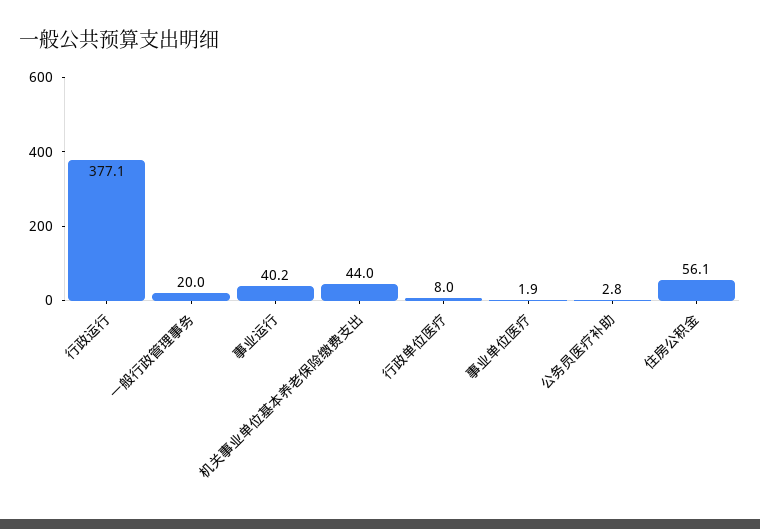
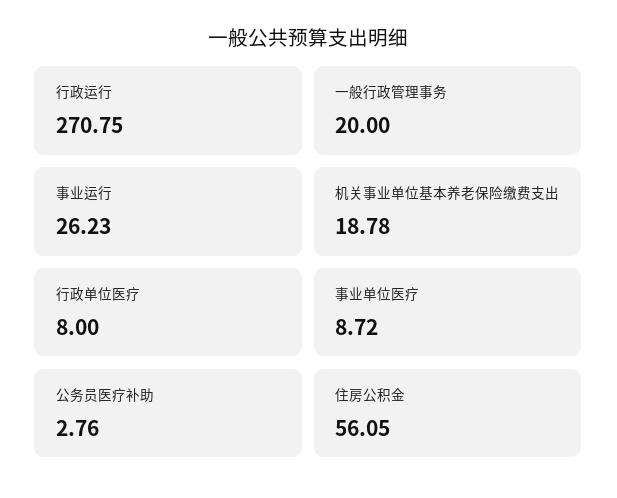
行政运行: 377.1 -> 270.75
事业运行: 40.2 -> 26.23
机关事业单位基本养老保险缴费支出: 44 -> 18.78
事业单位医疗: 1.9 -> 8.72

